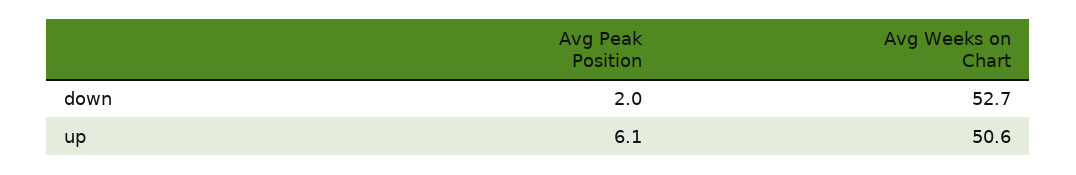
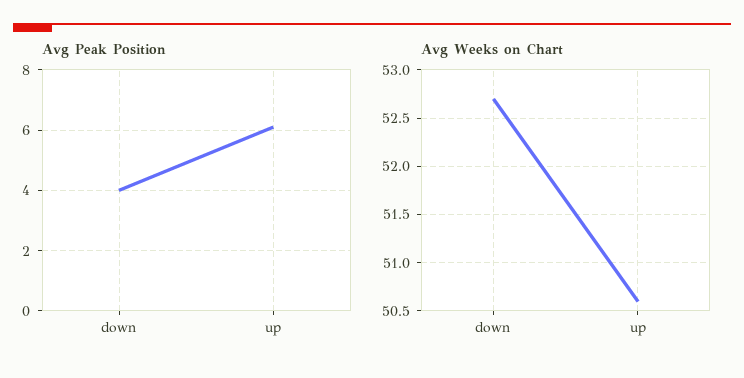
Avg Peak Position, down: 2 -> 4

